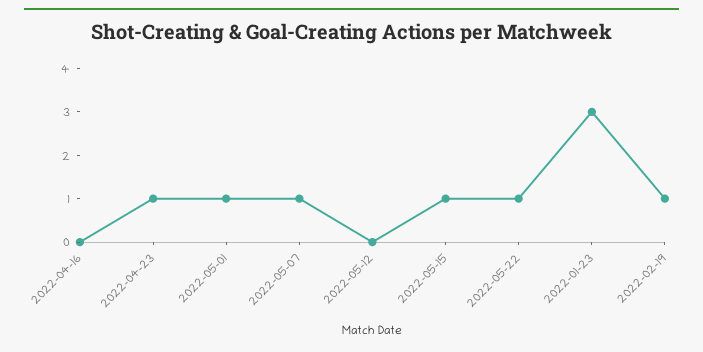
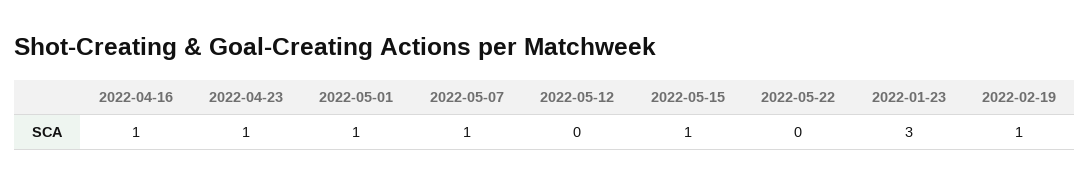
2022-04-16: 0 -> 1
2022-05-22: 1 -> 0

